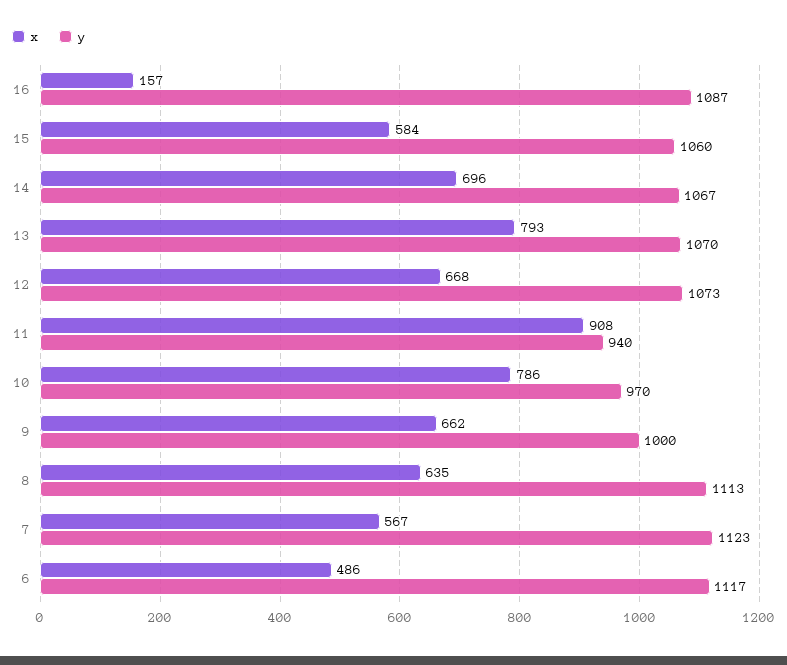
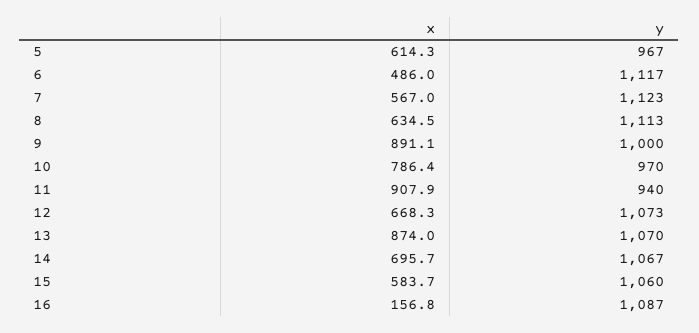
x, 13: 793 -> 874
x, 9: 662 -> 891.1
x, 5: none -> 614.3
y, 5: none -> 967

